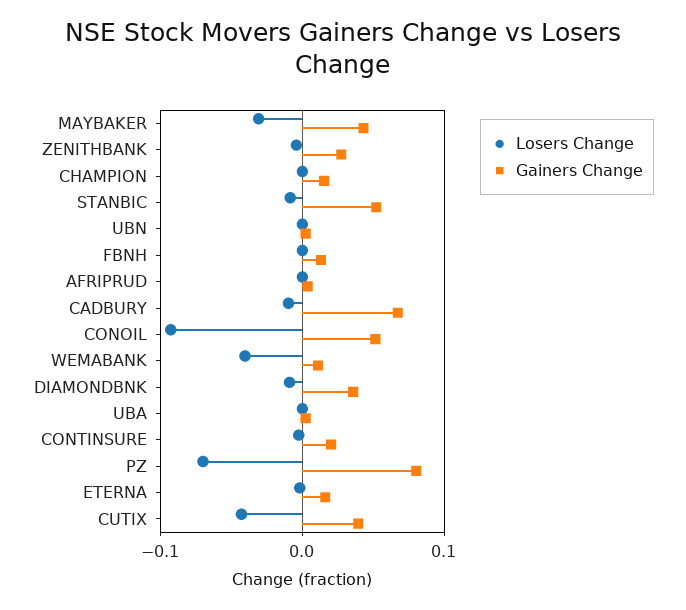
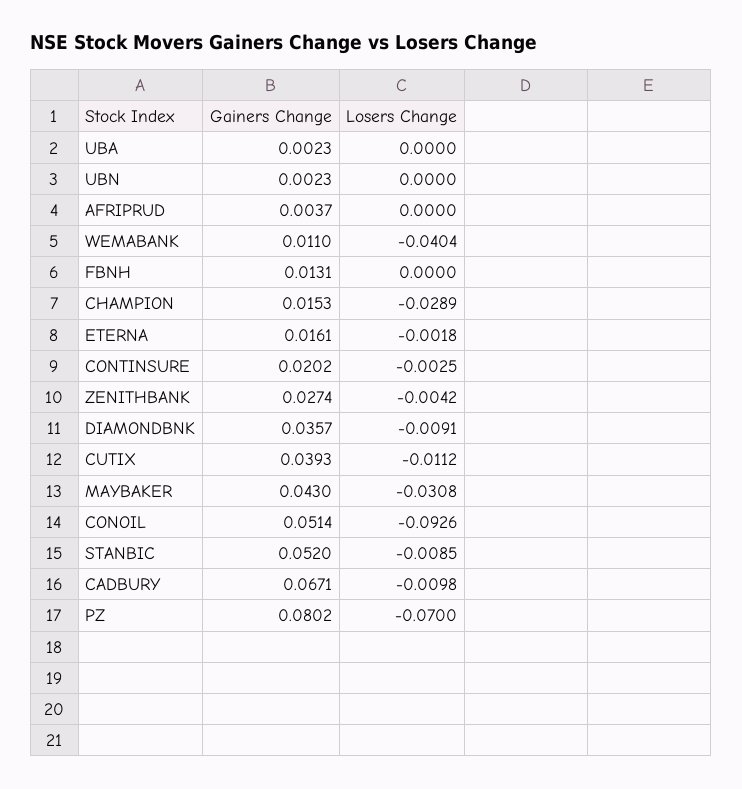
Losers Change, CHAMPION: 0 -> -0.0289
Losers Change, CUTIX: -0.04 -> -0.0112

